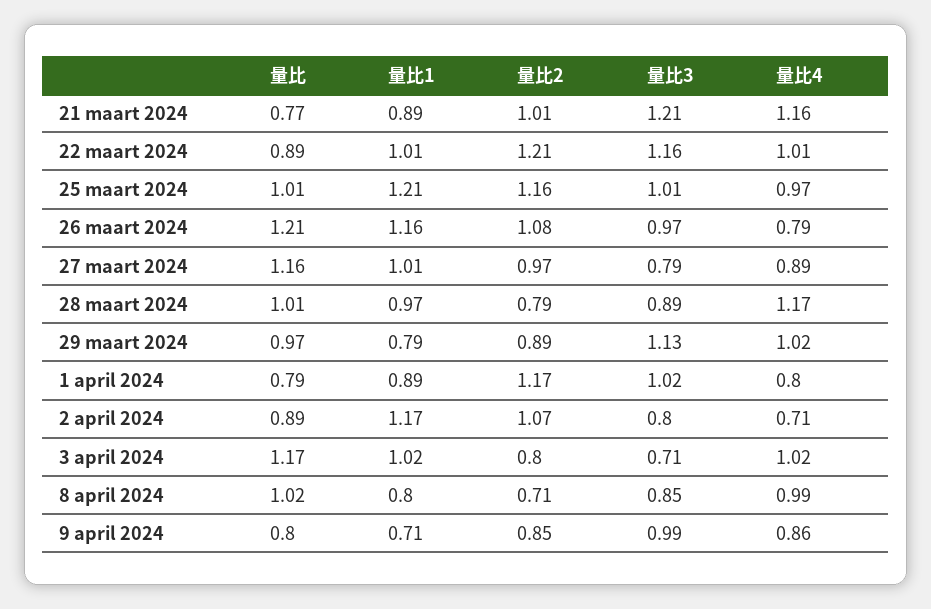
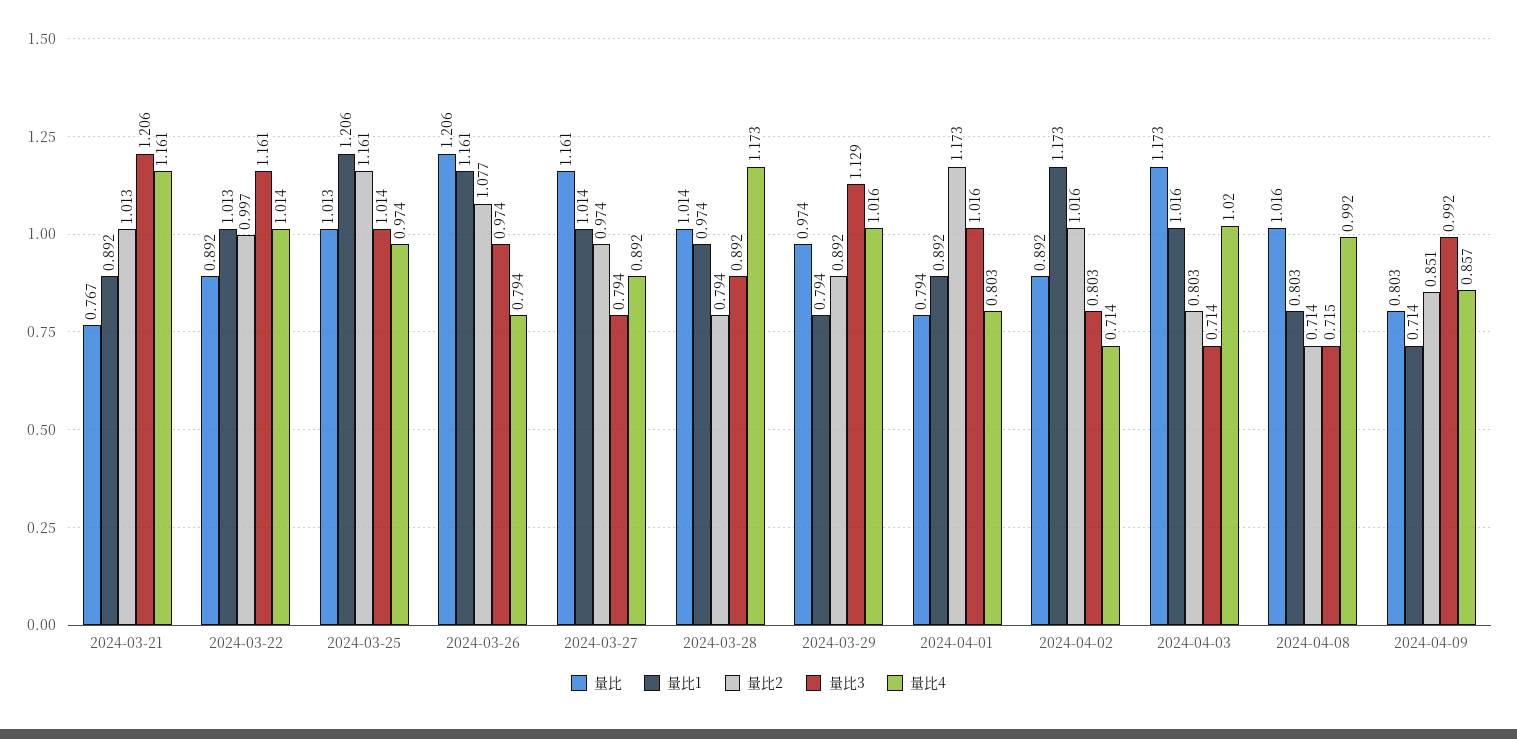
量比2, 22 maart 2024: 1.21 -> 0.997
量比2, 2 april 2024: 1.07 -> 1.016
量比3, 8 april 2024: 0.85 -> 0.715

